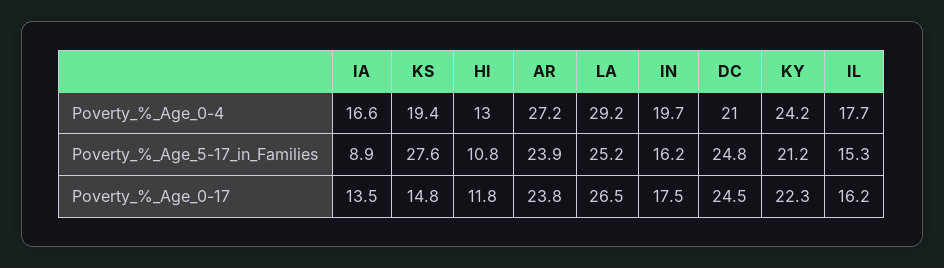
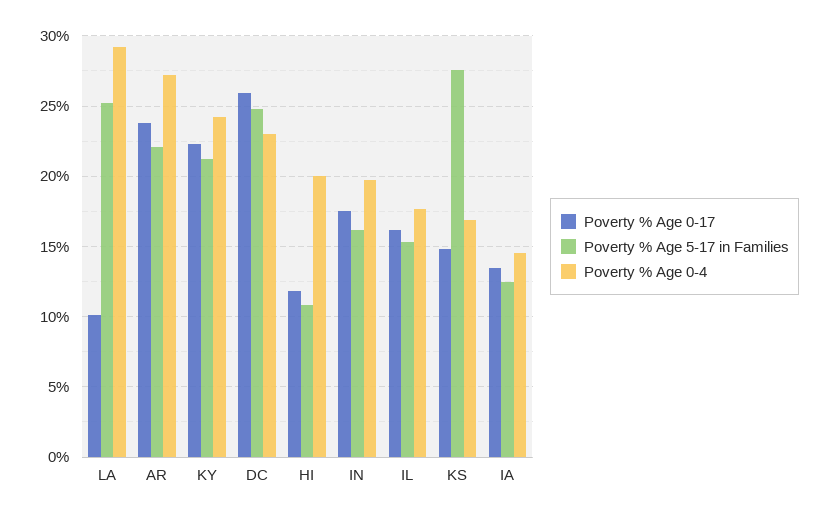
Poverty_%_Age_0-4, IA: 16.6 -> 14.5
Poverty_%_Age_0-4, KS: 19.4 -> 17
Poverty_%_Age_0-4, HI: 13 -> 20
Poverty_%_Age_0-4, DC: 21 -> 23
Poverty_%_Age_5-17_in_Families, IA: 8.9 -> 12.5
Poverty_%_Age_5-17_in_Families, AR: 23.9 -> 22
Poverty_%_Age_0-17, LA: 26.5 -> 10
Poverty_%_Age_0-17, DC: 24.5 -> 26

